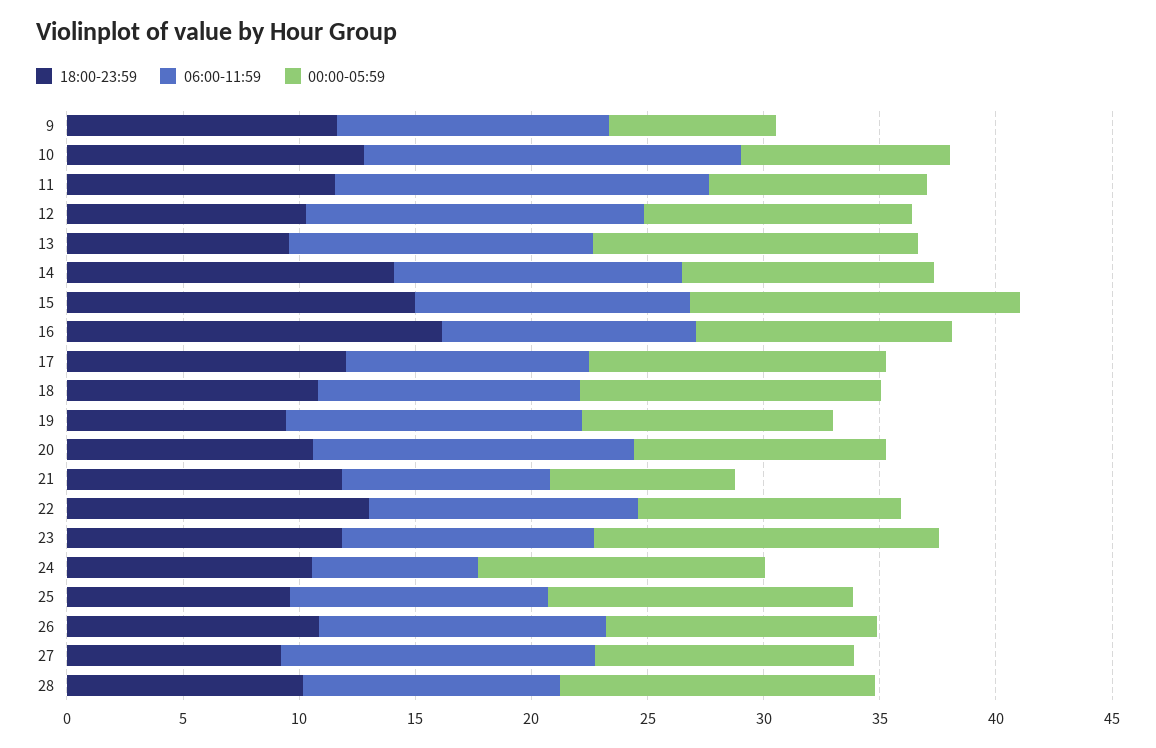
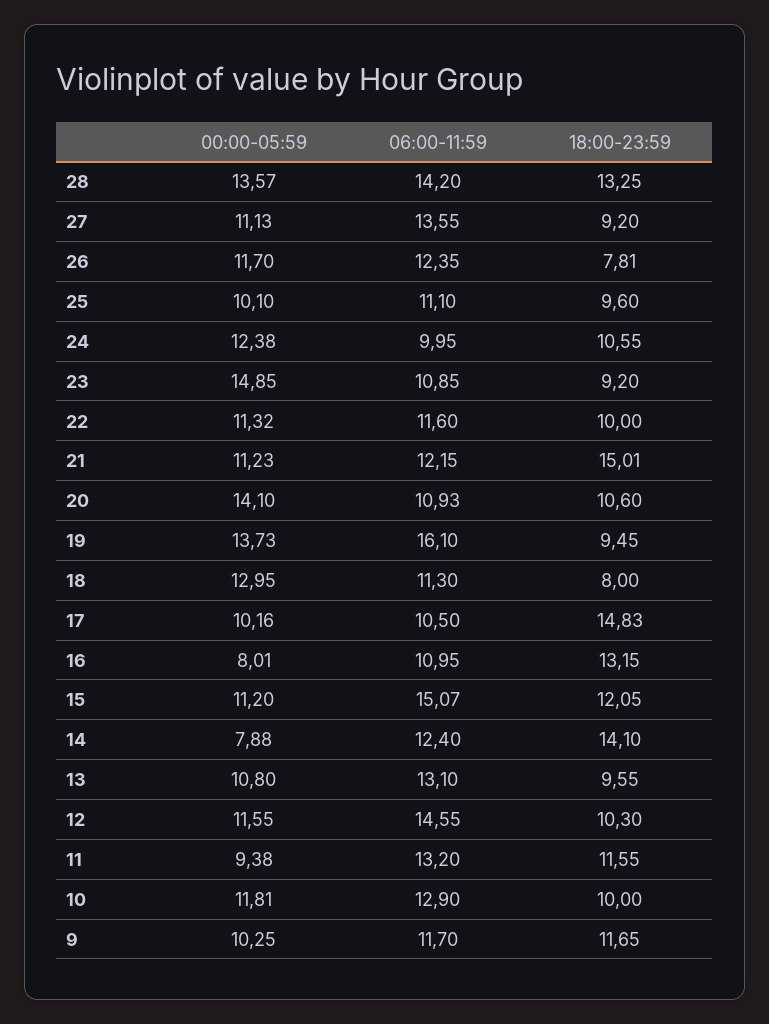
00:00-05:59, 9: 7 -> 10.25
18:00-23:59, 10: 13 -> 10
06:00-11:59, 10: 16 -> 12.9
00:00-05:59, 10: 9 -> 11.81
06:00-11:59, 11: 16 -> 13.2
00:00-05:59, 13: 14 -> 10.8
00:00-05:59, 14: 11 -> 7.88
18:00-23:59, 15: 15 -> 12.05
06:00-11:59, 15: 12 -> 15.07
00:00-05:59, 15: 14 -> 11.2
18:00-23:59, 16: 16 -> 13.15
00:00-05:59, 16: 11 -> 8.01
18:00-23:59, 17: 12 -> 14.83
00:00-05:59, 17: 13 -> 10.16
18:00-23:59, 18: 11 -> 8
06:00-11:59, 19: 13 -> 16.1
00:00-05:59, 19: 11 -> 13.73
06:00-11:59, 20: 14 -> 10.93
00:00-05:59, 20: 11 -> 14.1
18:00-23:59, 21: 12 -> 15.01
06:00-11:59, 21: 9 -> 12.15
00:00-05:59, 21: 8 -> 11.23
18:00-23:59, 22: 13 -> 10
18:00-23:59, 23: 12 -> 9.2
06:00-11:59, 24: 7 -> 9.95
00:00-05:59, 25: 13 -> 10.1
18:00-23:59, 26: 11 -> 7.81
18:00-23:59, 28: 10 -> 13.25
06:00-11:59, 28: 11 -> 14.2

